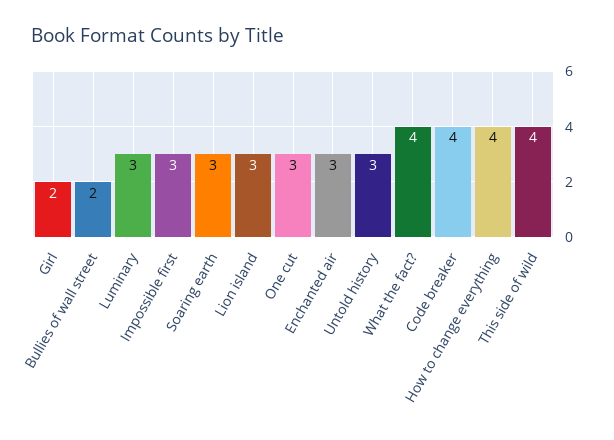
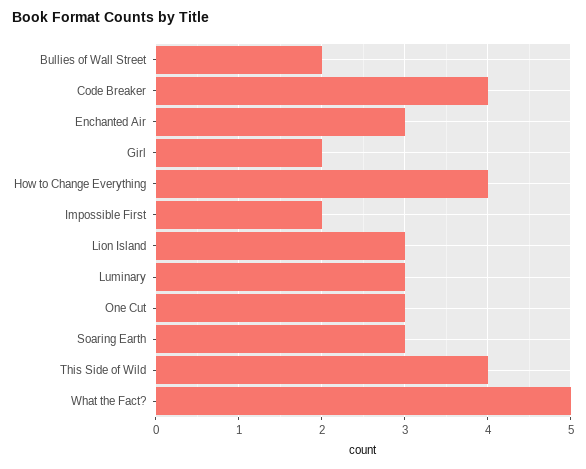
Impossible first: 3 -> 2
Untold history: 3 -> none
What the fact?: 4 -> 5

